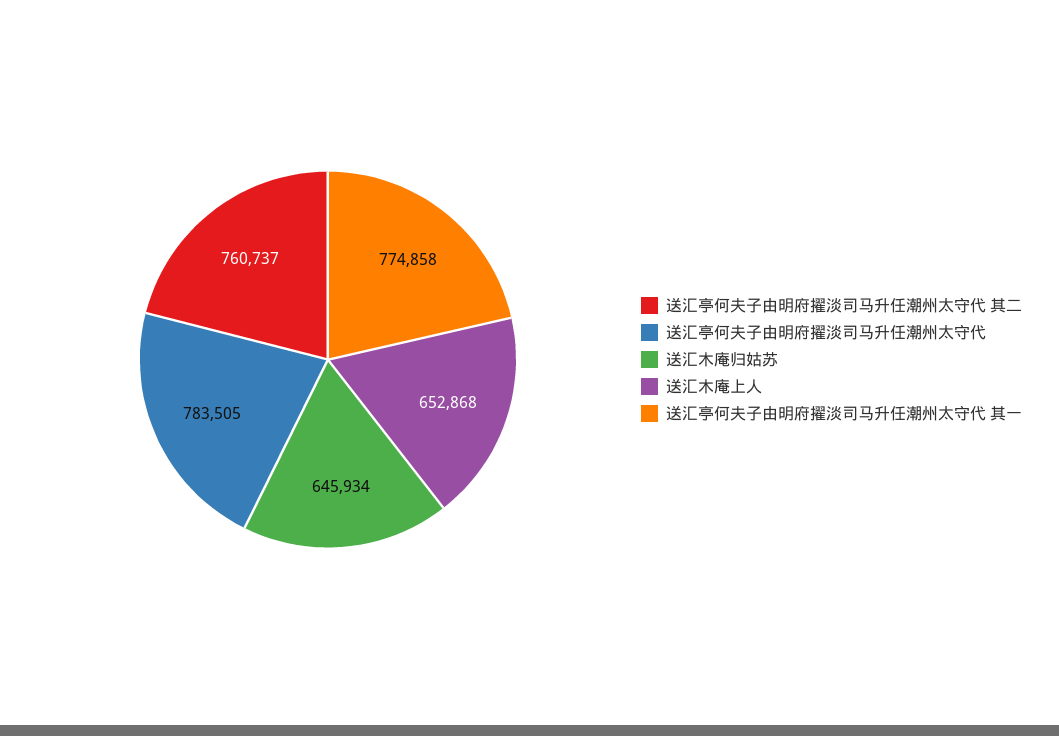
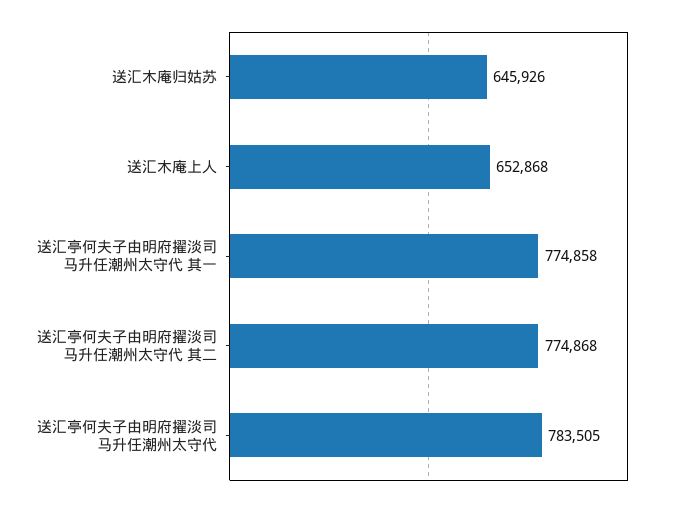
送汇亭何夫子由明府擢淡司马升任潮州太守代 其二: 760737 -> 774868
送汇木庵归姑苏: 645934 -> 645926

